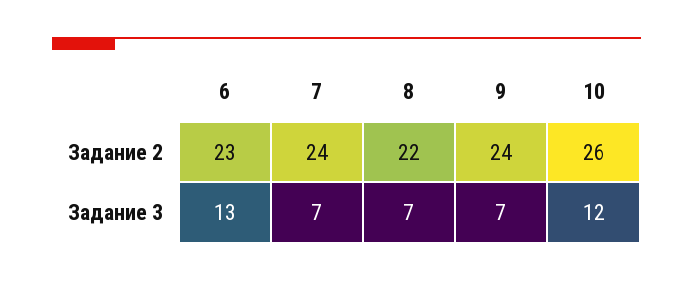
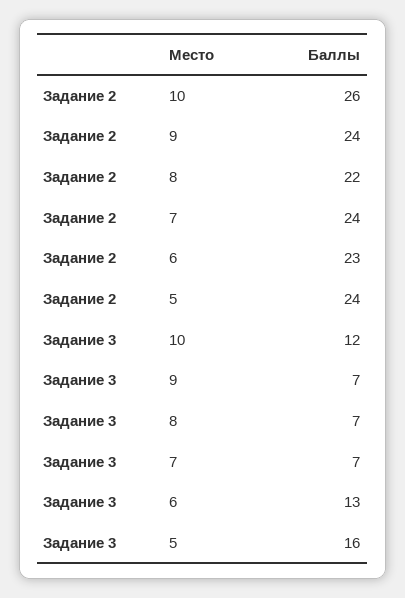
5, Задание 2: none -> 24
5, Задание 3: none -> 16

